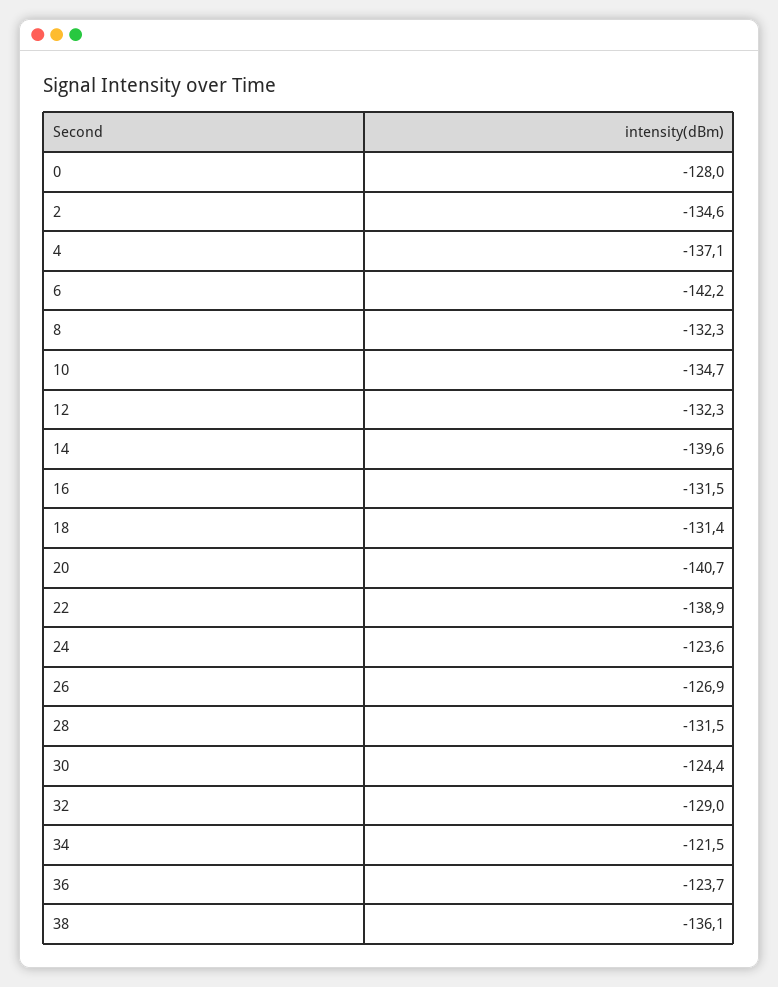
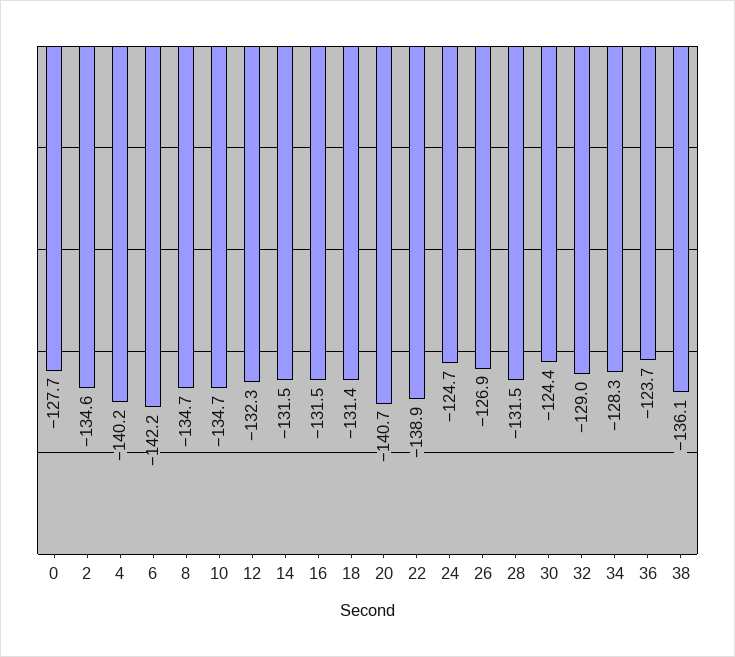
0: -128 -> -127.7
4: -137.1 -> -140.2
8: -132.3 -> -134.7
14: -139.6 -> -131.5
24: -123.6 -> -124.7
34: -121.5 -> -128.3

